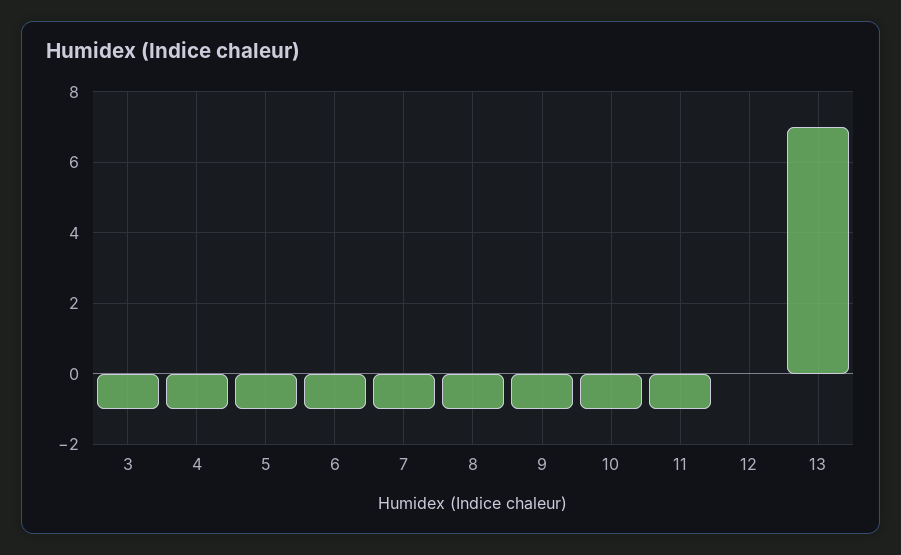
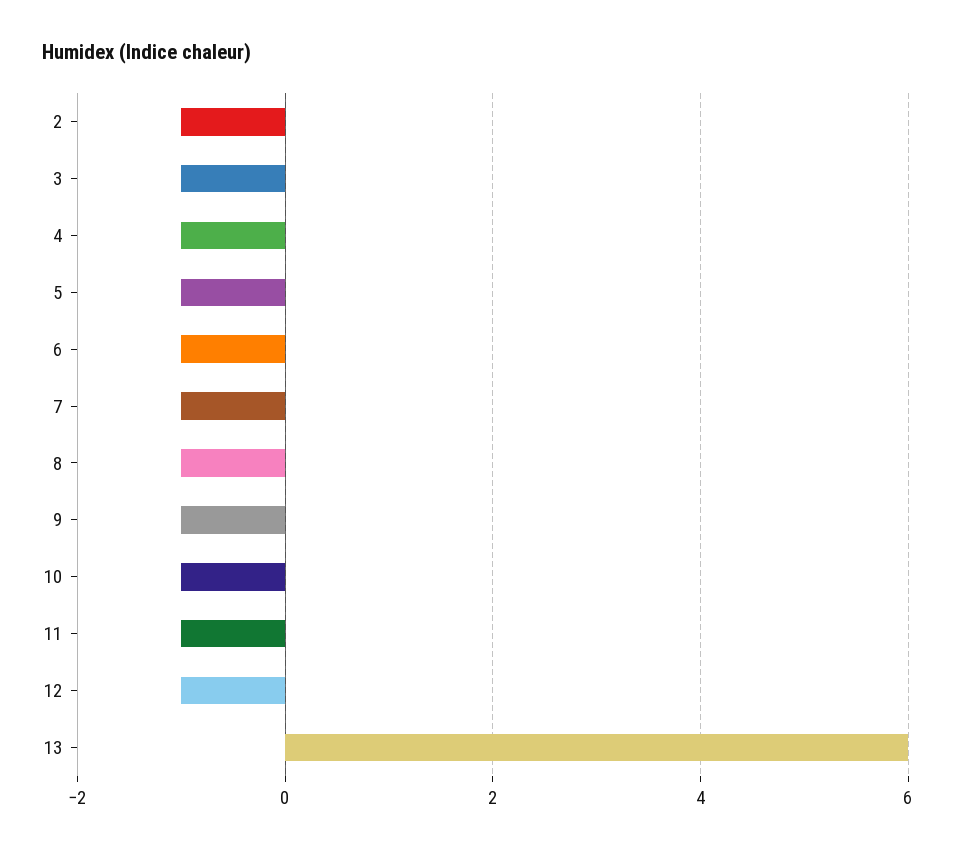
12: 0 -> -1
13: 7 -> 6
2: none -> -1

